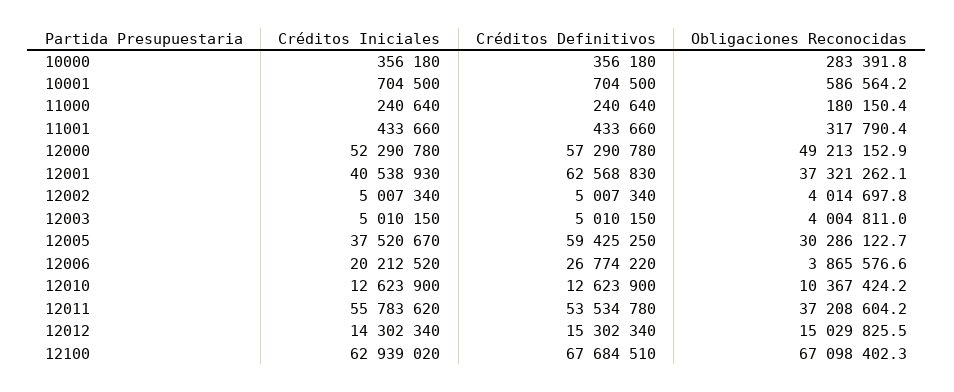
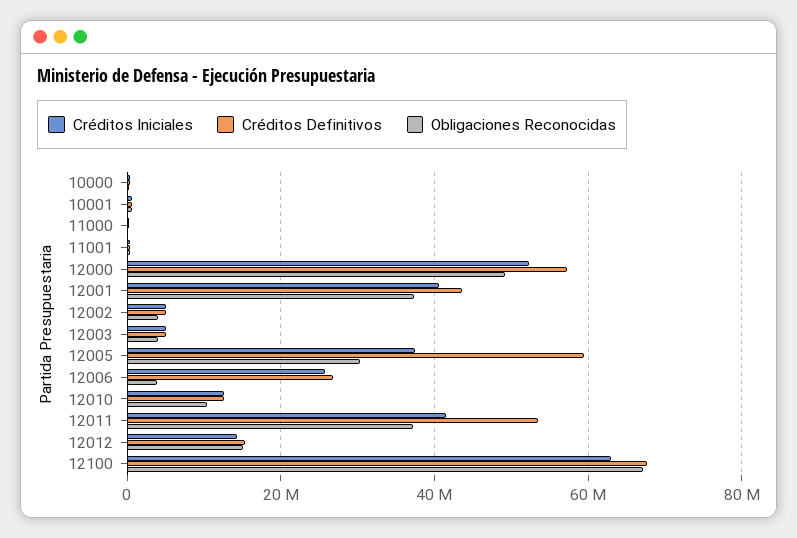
Créditos Definitivos, 12001: 62568830 -> 44000000
Créditos Iniciales, 12006: 20212520 -> 26000000
Créditos Iniciales, 12011: 55783620 -> 42000000

